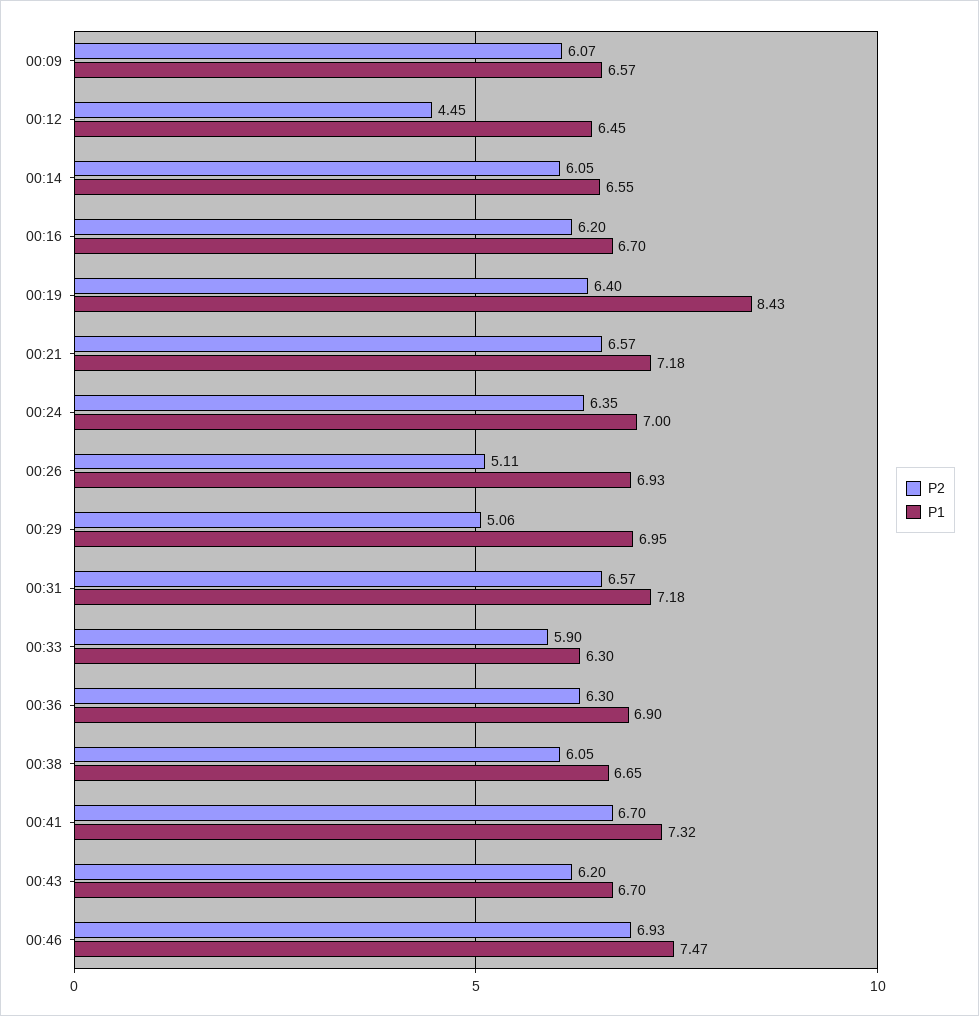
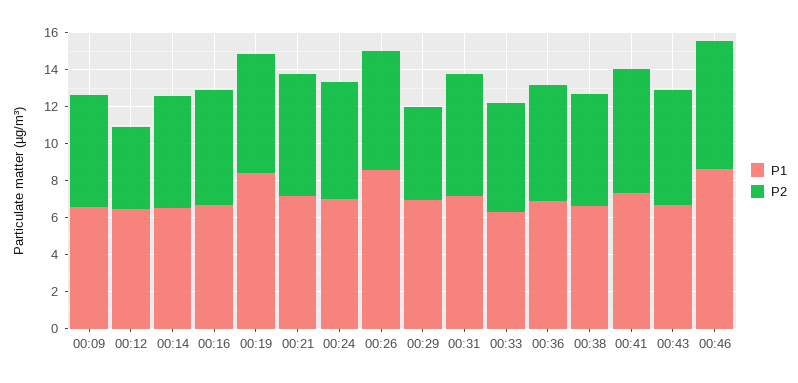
P2, 00:26: 5.11 -> 6.5
P1, 00:26: 6.93 -> 8.5
P1, 00:46: 7.47 -> 8.5

